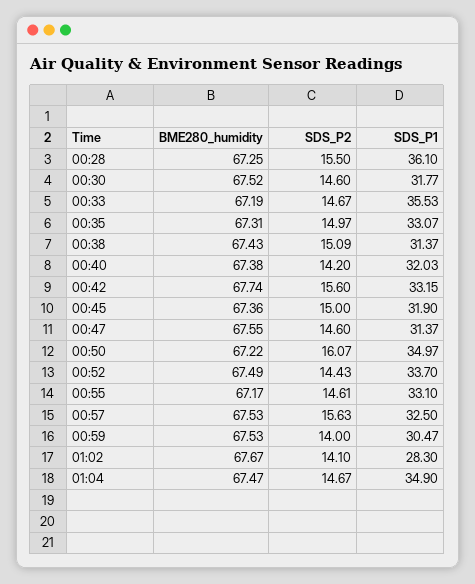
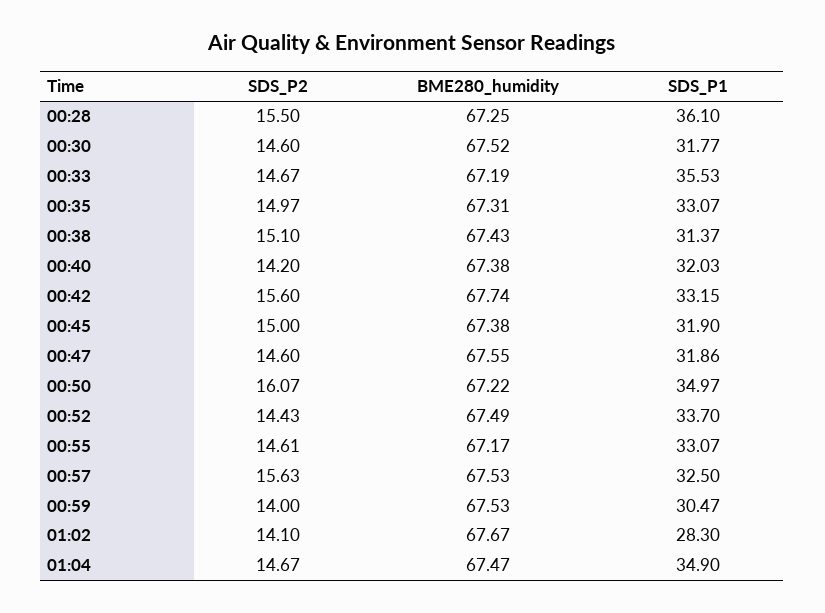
SDS_P2, 00:38: 15.09 -> 15.1
BME280_humidity, 00:45: 67.36 -> 67.38
SDS_P1, 00:47: 31.37 -> 31.86
SDS_P1, 00:55: 33.1 -> 33.07

